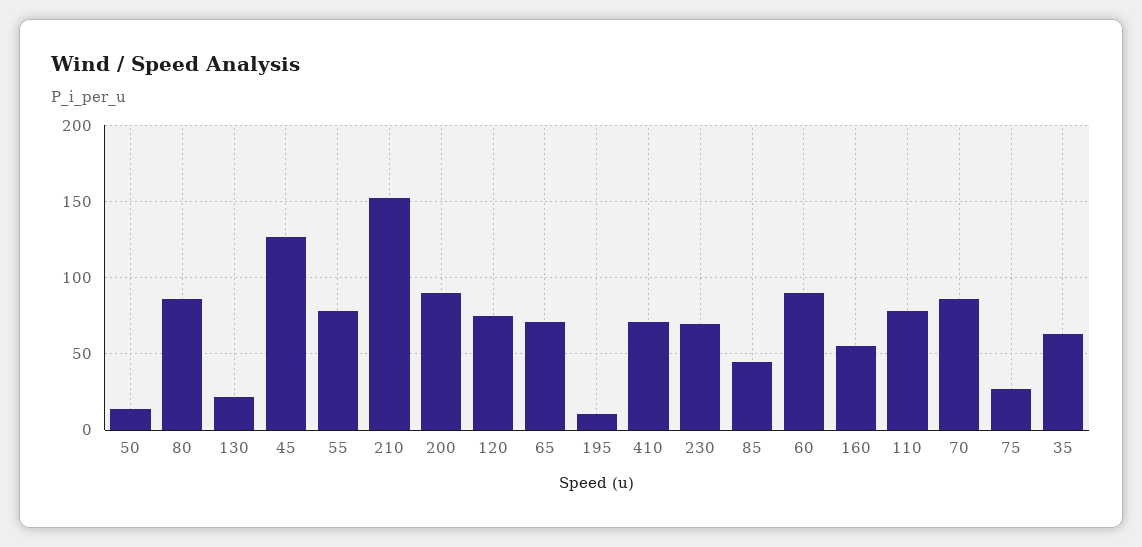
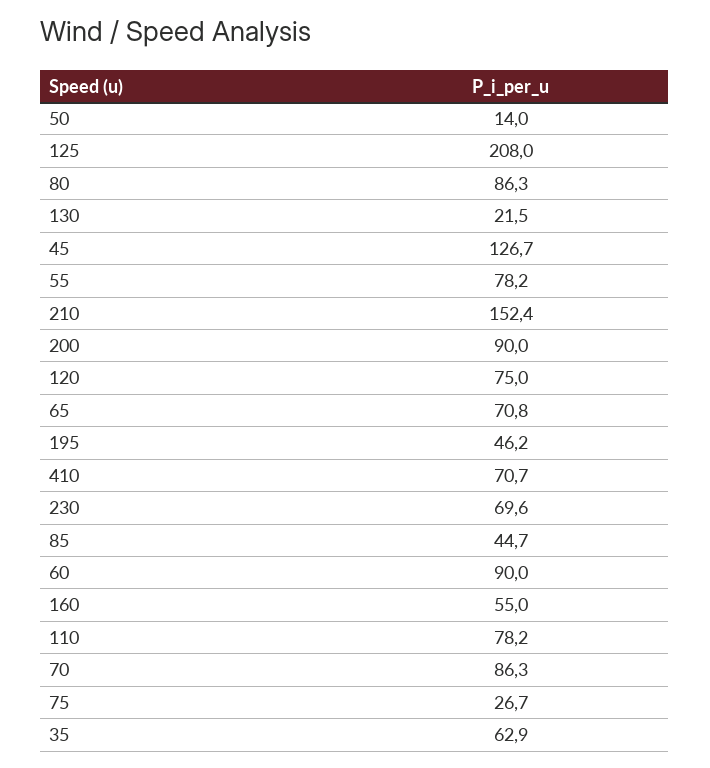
195: 10 -> 46.2
125: none -> 208

